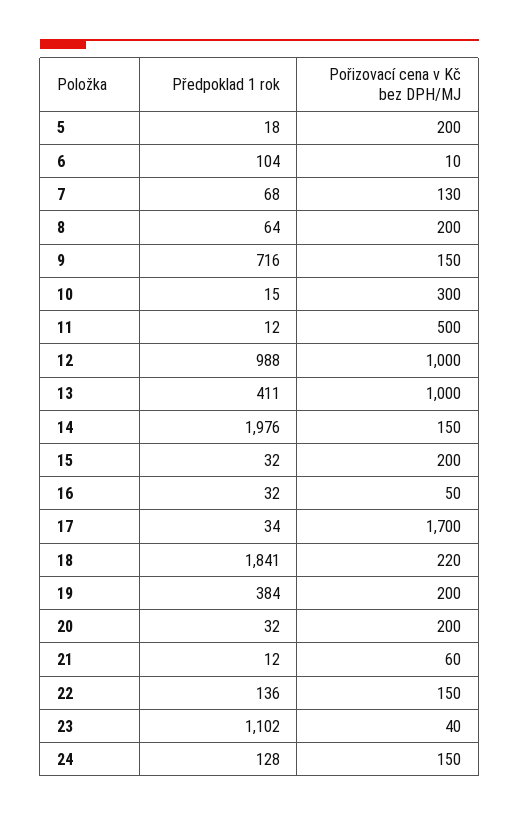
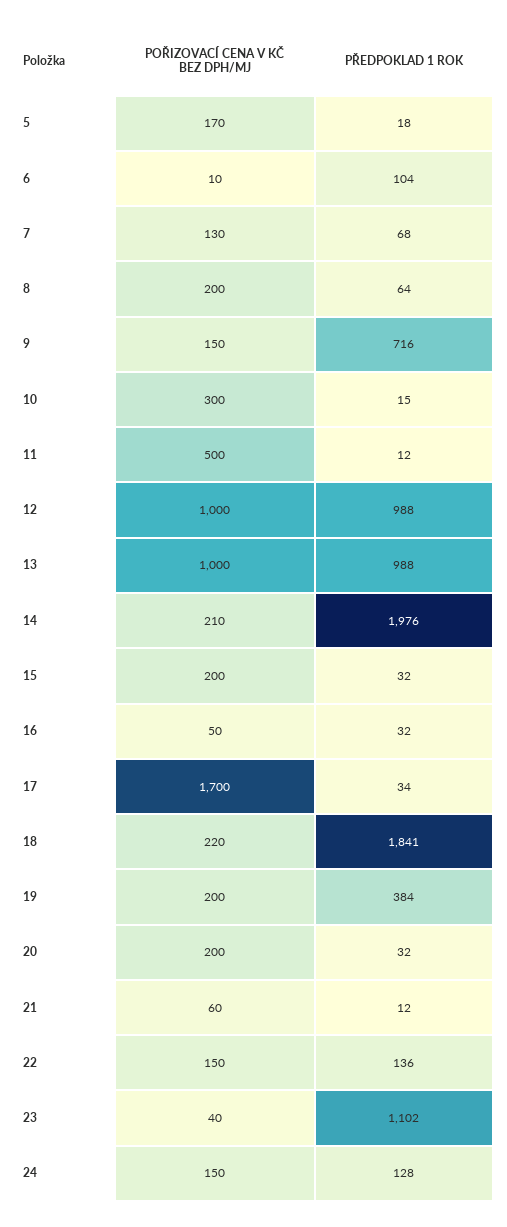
Pořizovací cena v Kč bez DPH/MJ, 5: 200 -> 170
Předpoklad 1 rok, 13: 411 -> 988
Pořizovací cena v Kč bez DPH/MJ, 14: 150 -> 210

